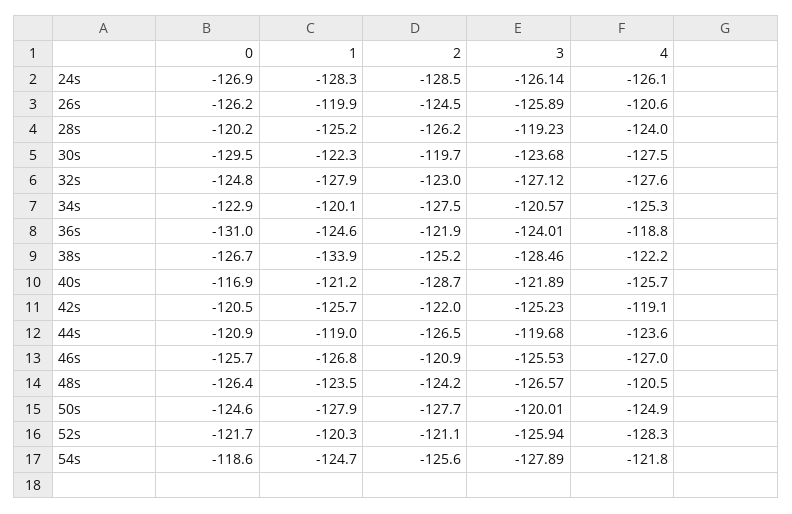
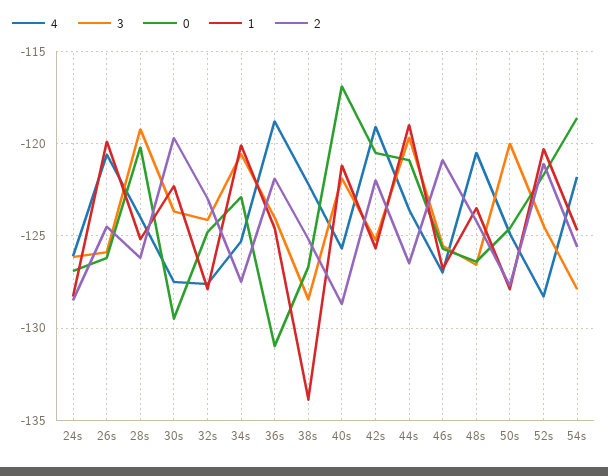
3, 32s: -127.12 -> -124
3, 52s: -125.94 -> -124.5

